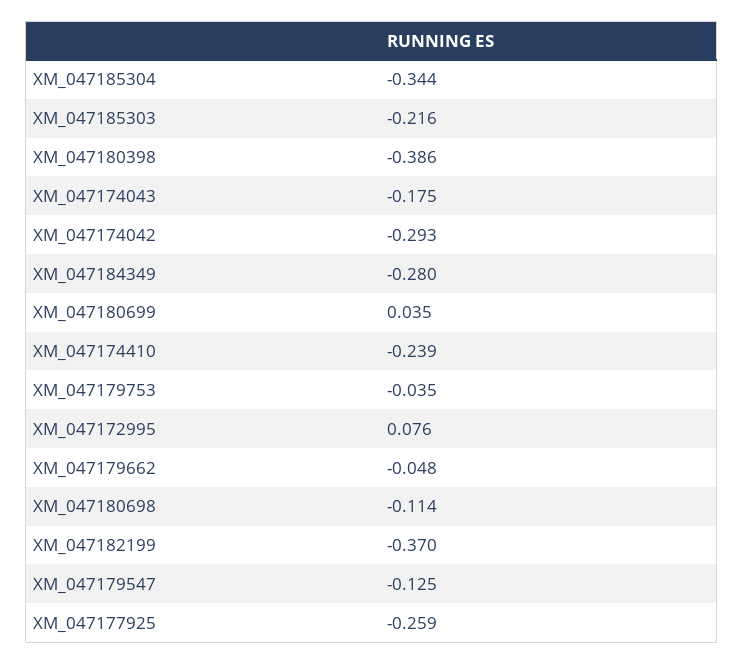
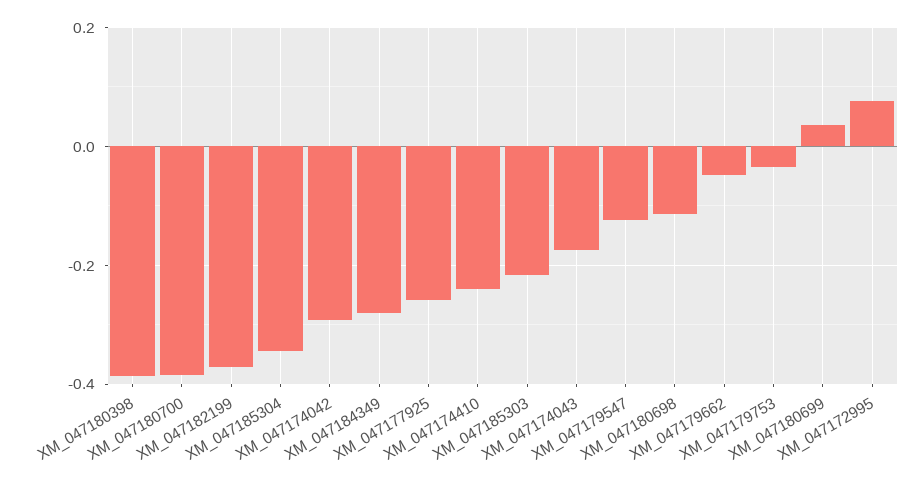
XM_047180700: none -> -0.38

